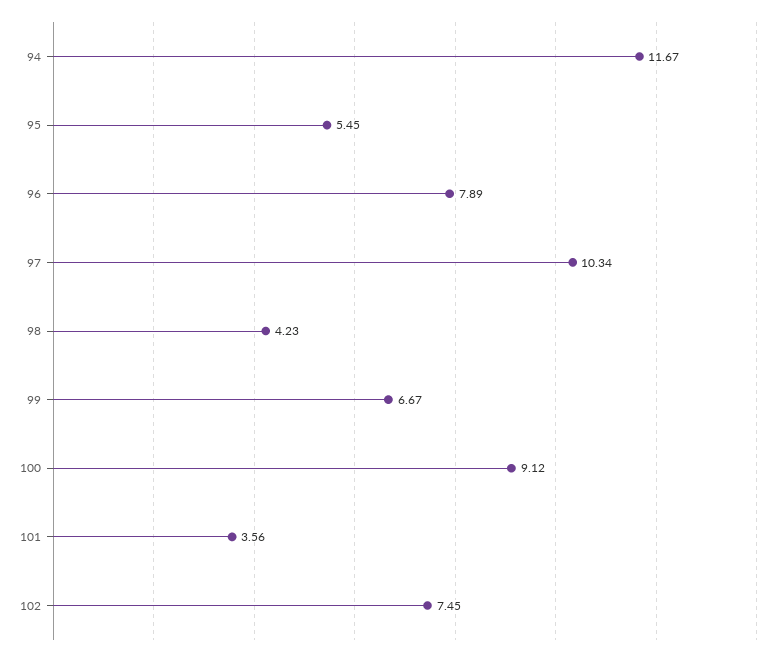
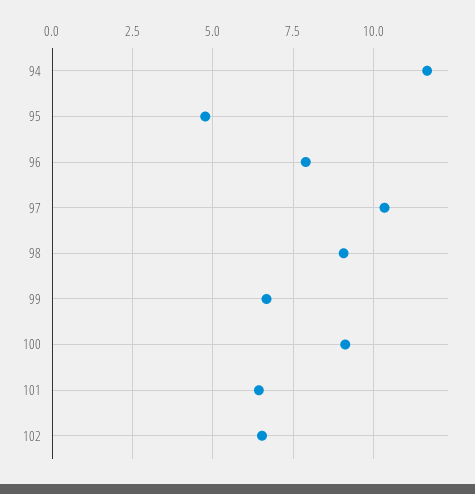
95: 5.45 -> 4.75
98: 4.23 -> 9
101: 3.56 -> 6.5
102: 7.45 -> 6.5

